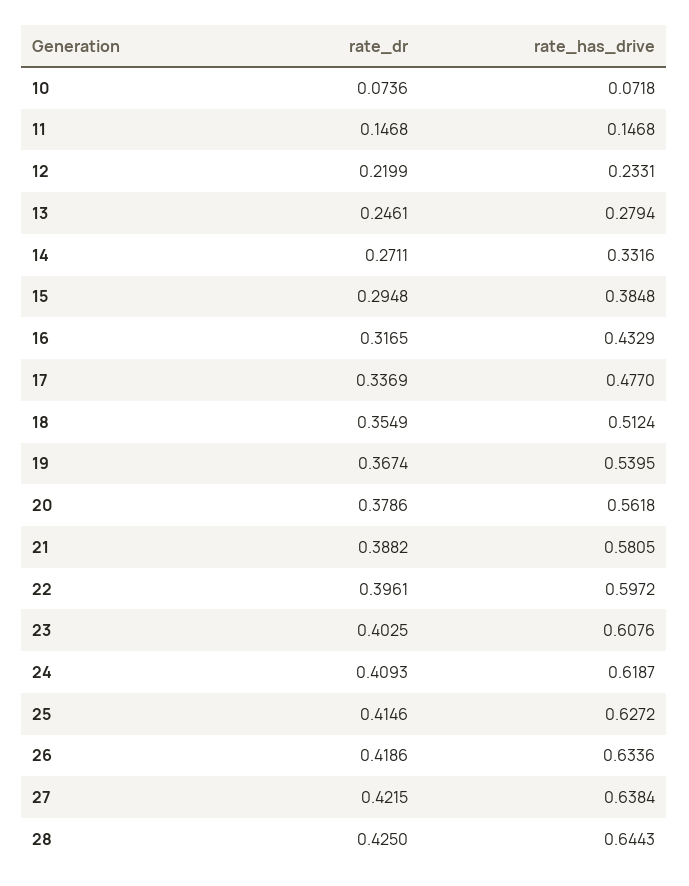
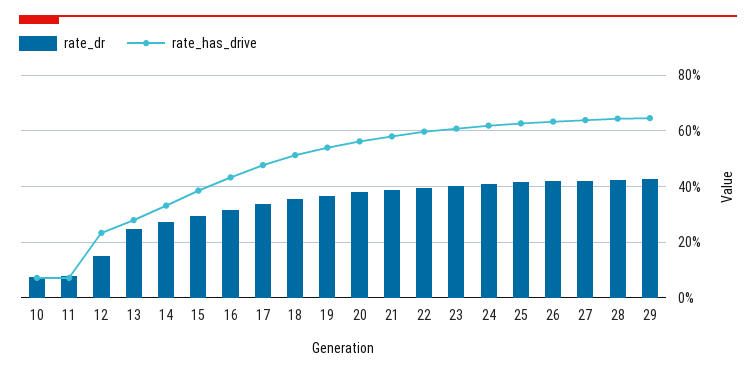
rate_dr, 11: 0.1468 -> 0.075
rate_has_drive, 11: 0.1468 -> 0.075
rate_dr, 12: 0.2199 -> 0.15
rate_dr, 29: none -> 0.425
rate_has_drive, 29: none -> 0.65

